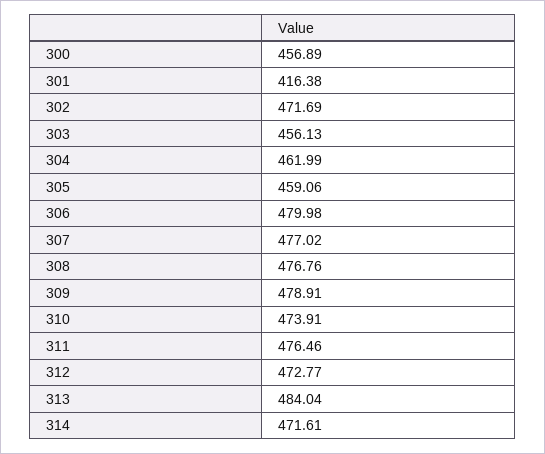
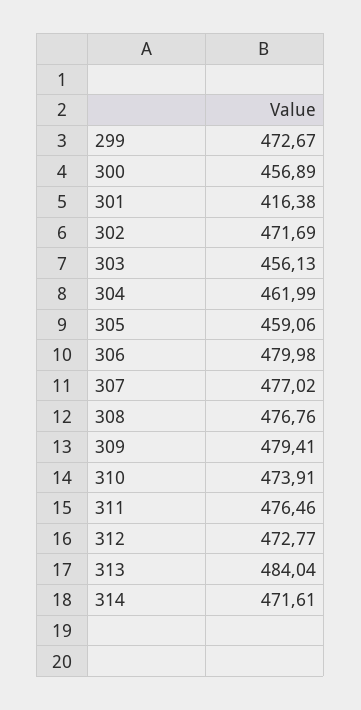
309: 478.91 -> 479.41
299: none -> 472.67

